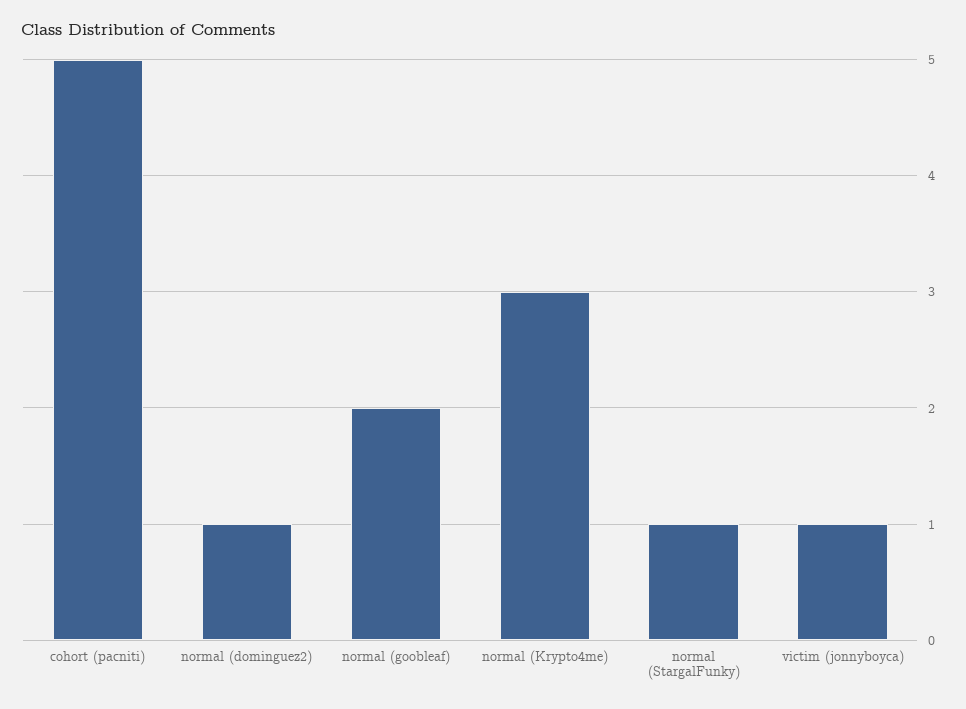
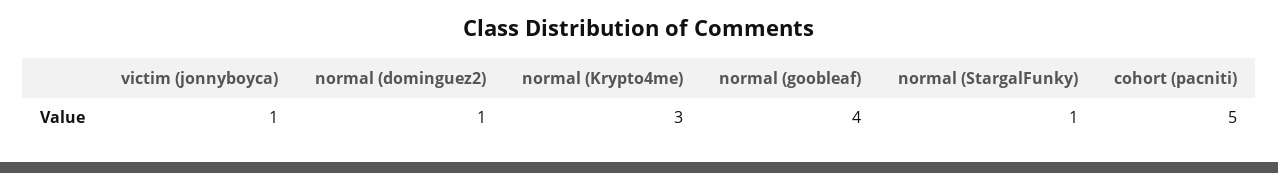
normal (goobleaf): 2 -> 4

